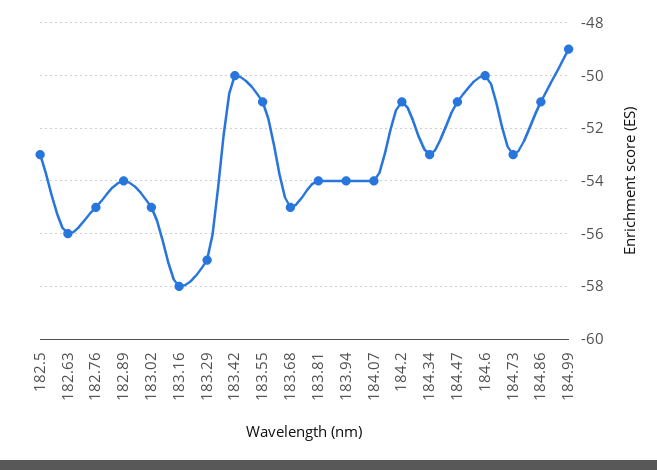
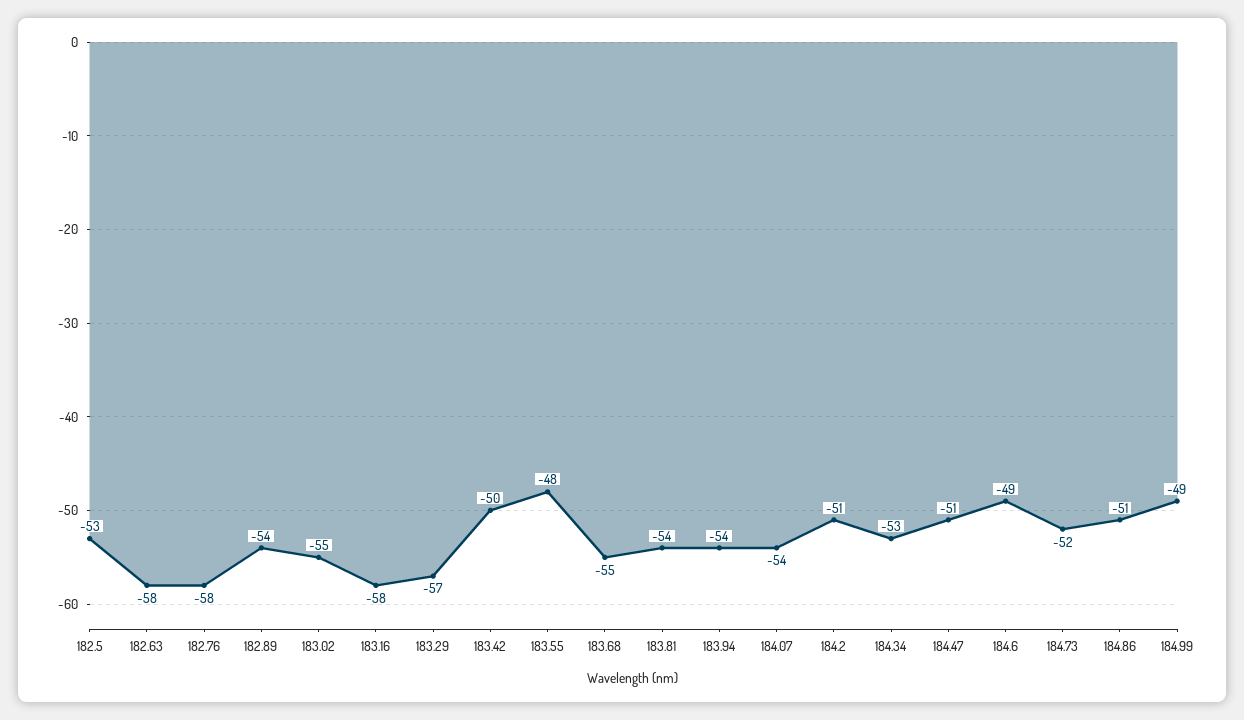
182.63: -56 -> -58
182.76: -55 -> -58
183.55: -51 -> -48
184.6: -50 -> -49
184.73: -53 -> -52

